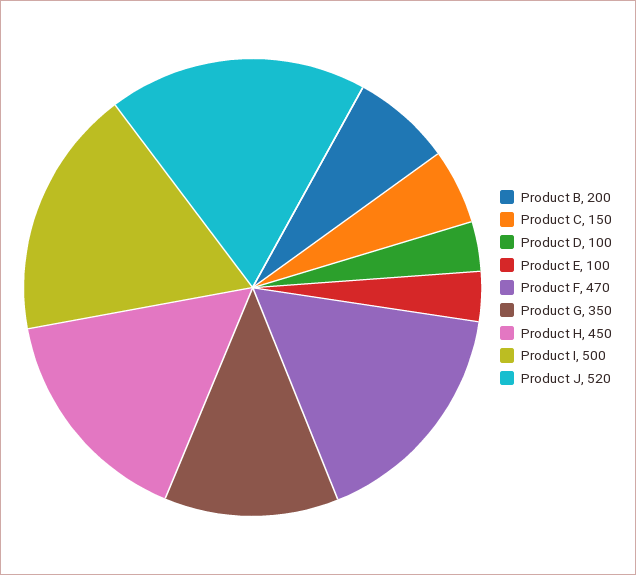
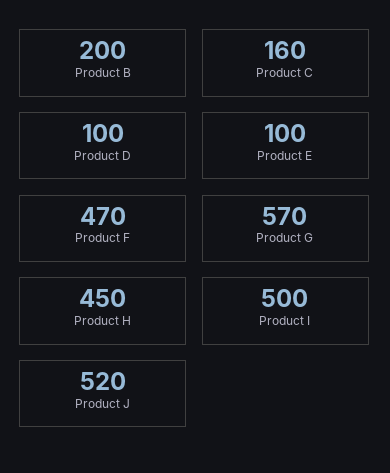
Product C: 150 -> 160
Product G: 350 -> 570

